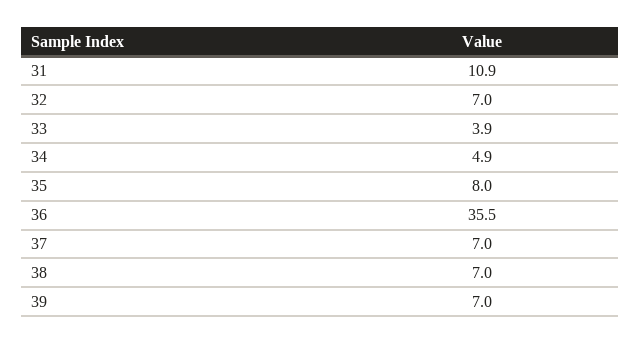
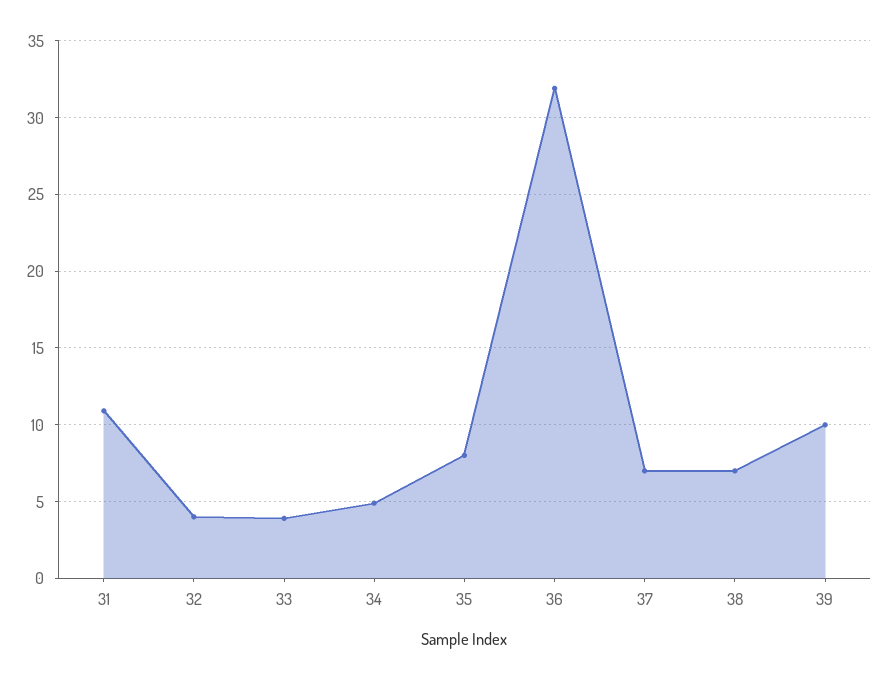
32: 7 -> 4
36: 35.5 -> 32
39: 7 -> 10

